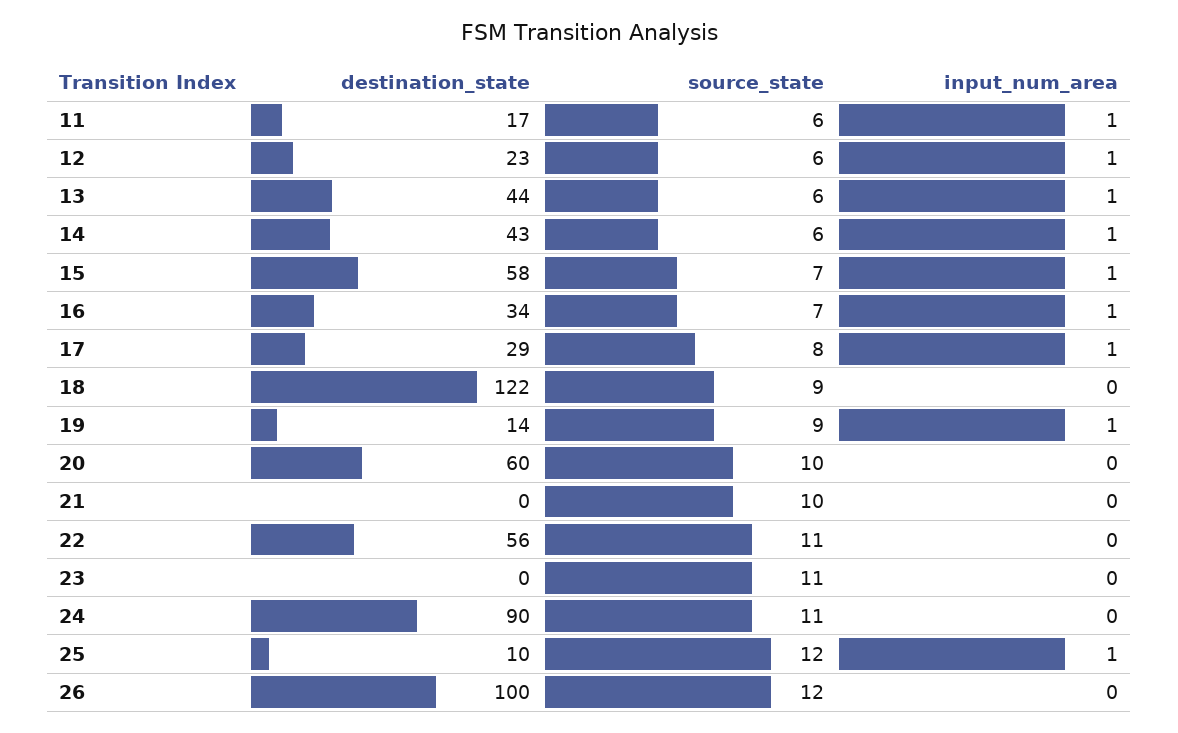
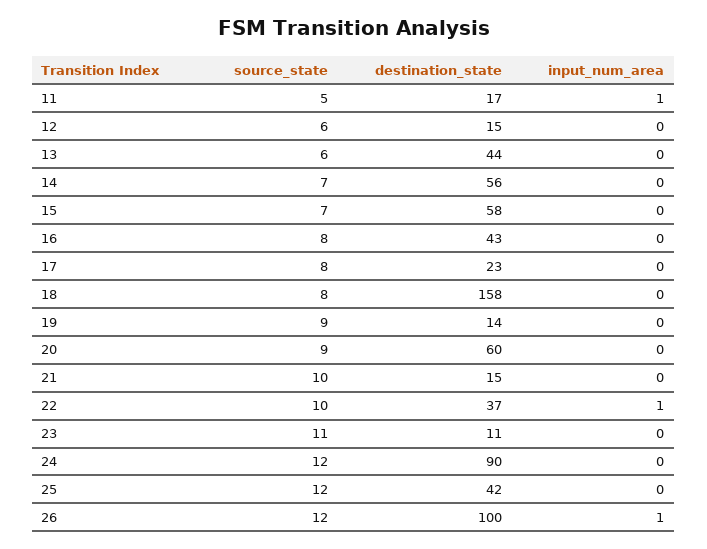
source_state, 11: 6 -> 5
destination_state, 12: 23 -> 15
input_num_area, 12: 1 -> 0
input_num_area, 13: 1 -> 0
destination_state, 14: 43 -> 56
source_state, 14: 6 -> 7
input_num_area, 14: 1 -> 0
input_num_area, 15: 1 -> 0
destination_state, 16: 34 -> 43
source_state, 16: 7 -> 8
input_num_area, 16: 1 -> 0
destination_state, 17: 29 -> 23
input_num_area, 17: 1 -> 0
destination_state, 18: 122 -> 158
source_state, 18: 9 -> 8
input_num_area, 19: 1 -> 0
source_state, 20: 10 -> 9
destination_state, 21: 0 -> 15
destination_state, 22: 56 -> 37
source_state, 22: 11 -> 10
input_num_area, 22: 0 -> 1
destination_state, 23: 0 -> 11
source_state, 24: 11 -> 12
destination_state, 25: 10 -> 42
input_num_area, 25: 1 -> 0
input_num_area, 26: 0 -> 1

